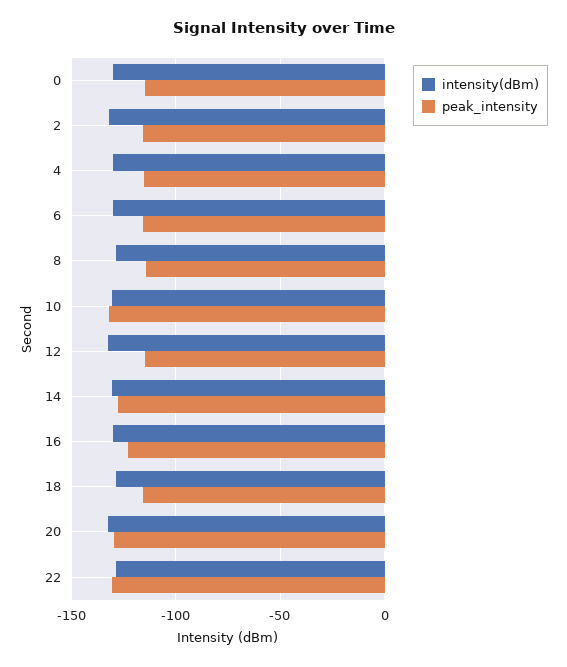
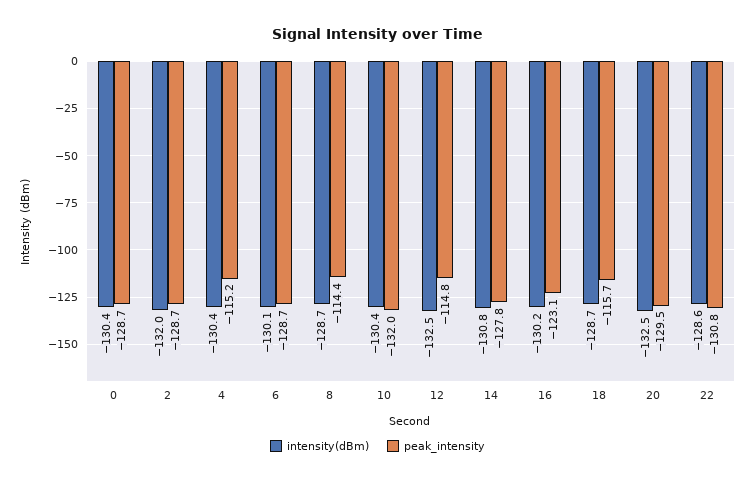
peak_intensity, 0: -115 -> -128.7
peak_intensity, 2: -115 -> -128.7
peak_intensity, 6: -115 -> -128.7

